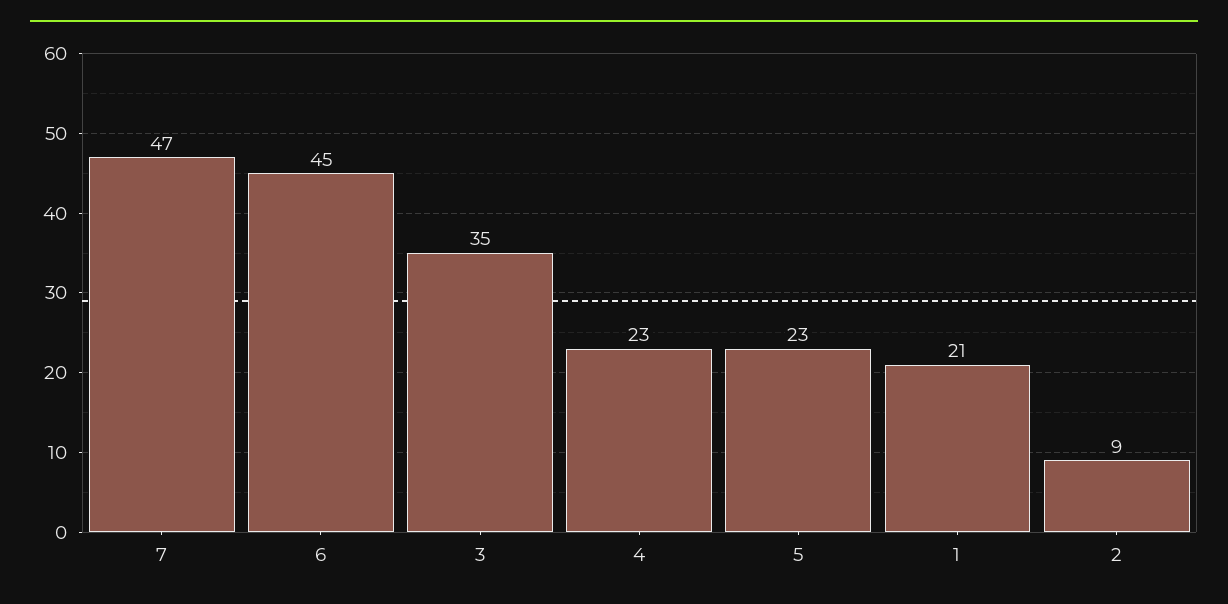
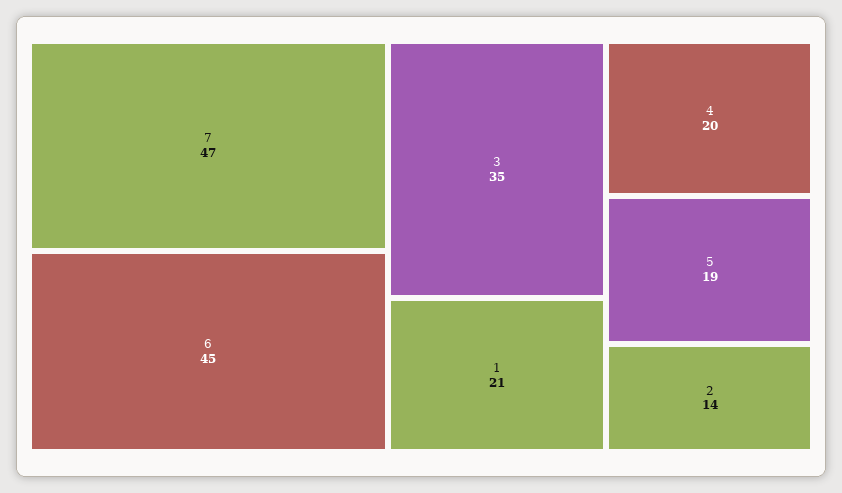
4: 23 -> 20
5: 23 -> 19
2: 9 -> 14

